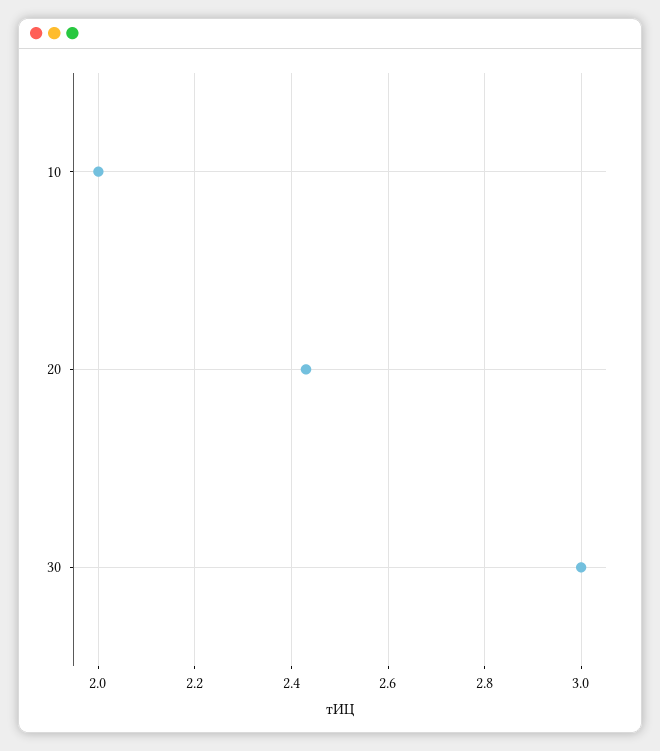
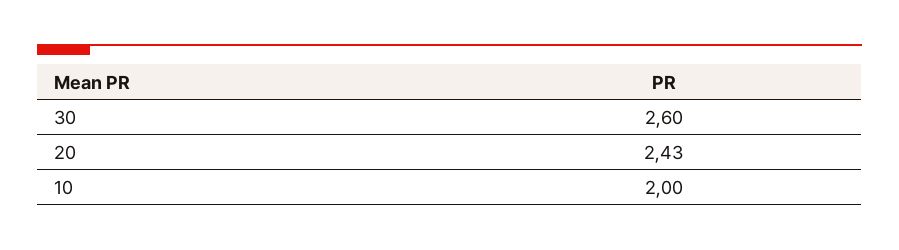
30: 3 -> 2.6

